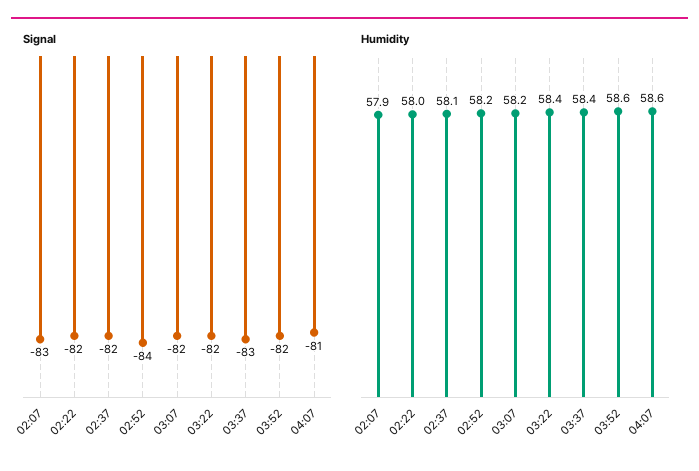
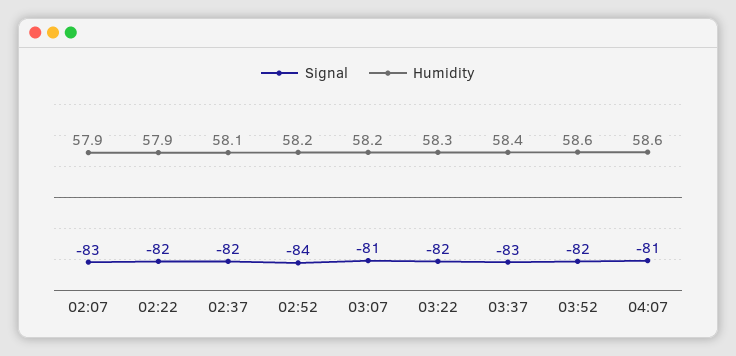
Signal, 03:07: -82 -> -81
Humidity, 02:22: 58 -> 57.9
Humidity, 03:22: 58.4 -> 58.3

